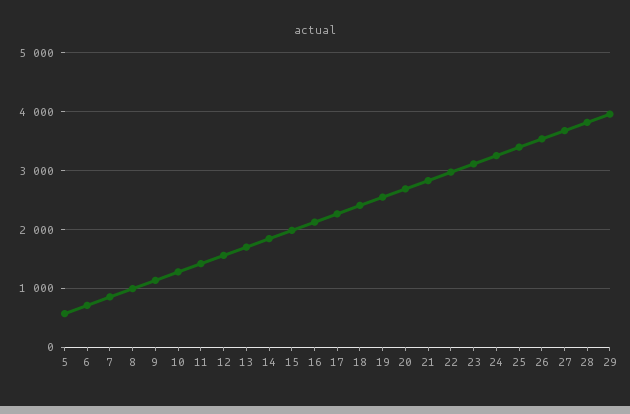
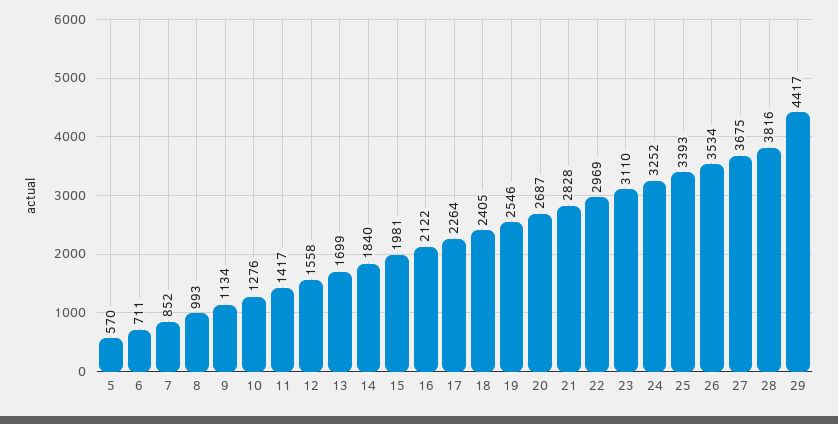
29: 4000 -> 4417

